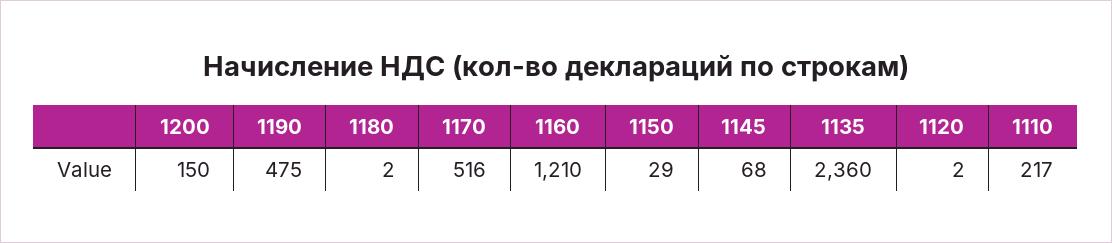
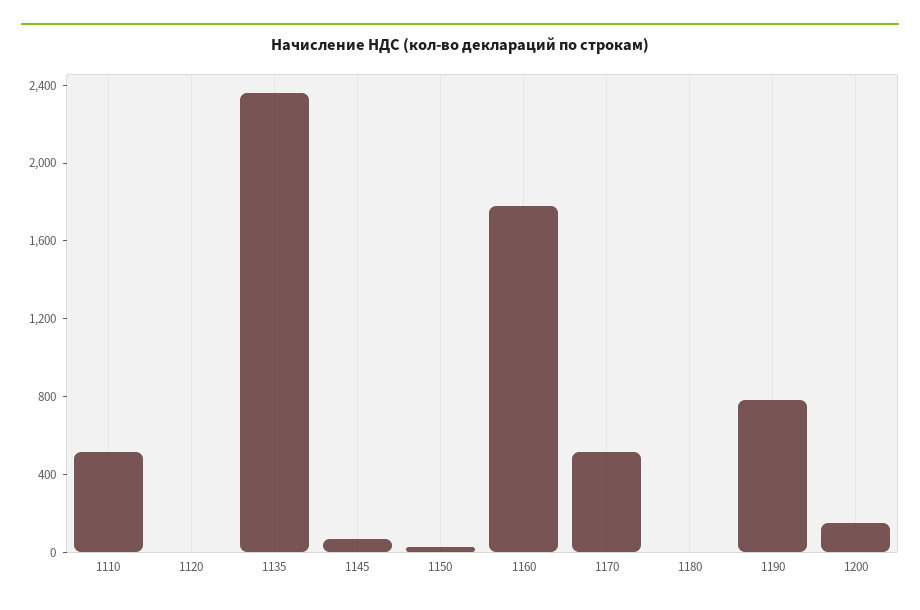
1190: 475 -> 800
1160: 1210 -> 1800
1110: 217 -> 500

